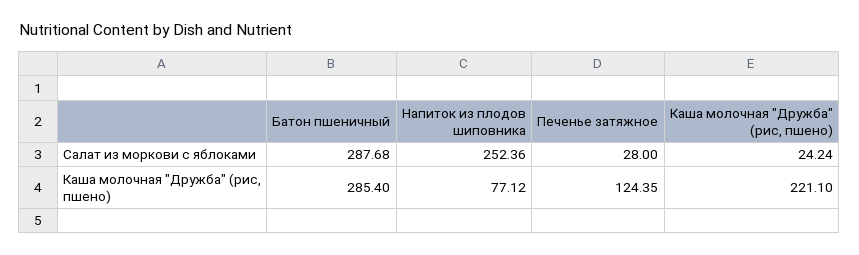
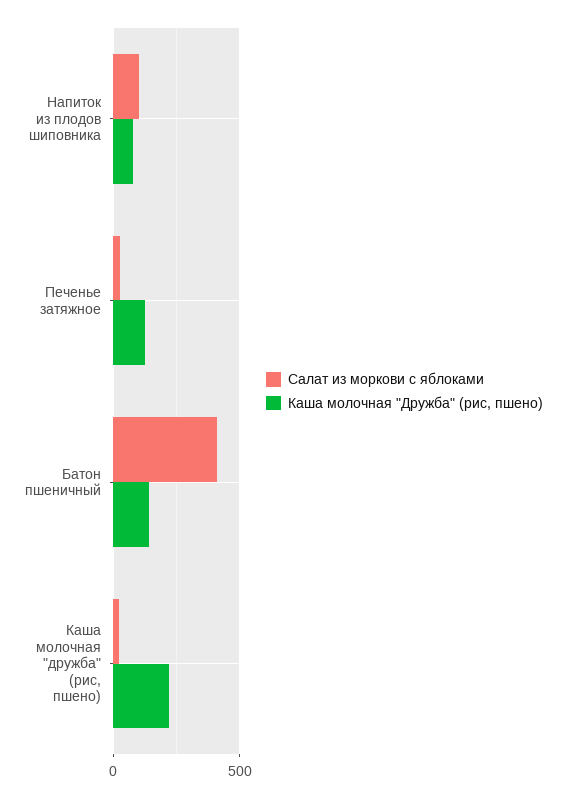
Салат из моркови с яблоками, Батон пшеничный: 287.68 -> 400
Салат из моркови с яблоками, Напиток из плодов шиповника: 252.36 -> 100
Каша молочная "Дружба" (рис, пшено), Батон пшеничный: 285.4 -> 150

